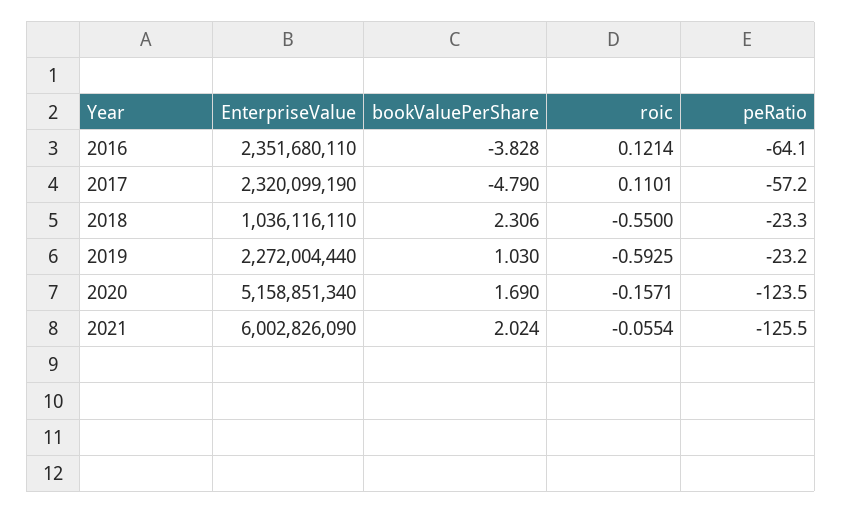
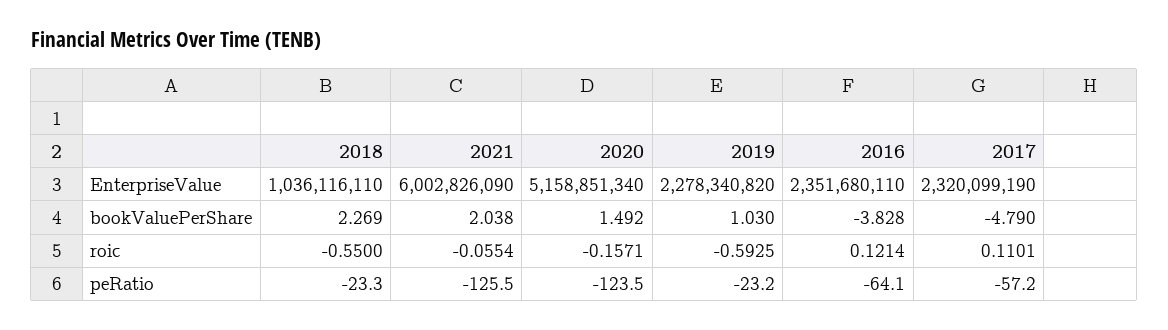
bookValuePerShare, 2018: 2.306 -> 2.269
EnterpriseValue, 2019: 2272004440 -> 2278340820
bookValuePerShare, 2020: 1.69 -> 1.492
bookValuePerShare, 2021: 2.024 -> 2.038

